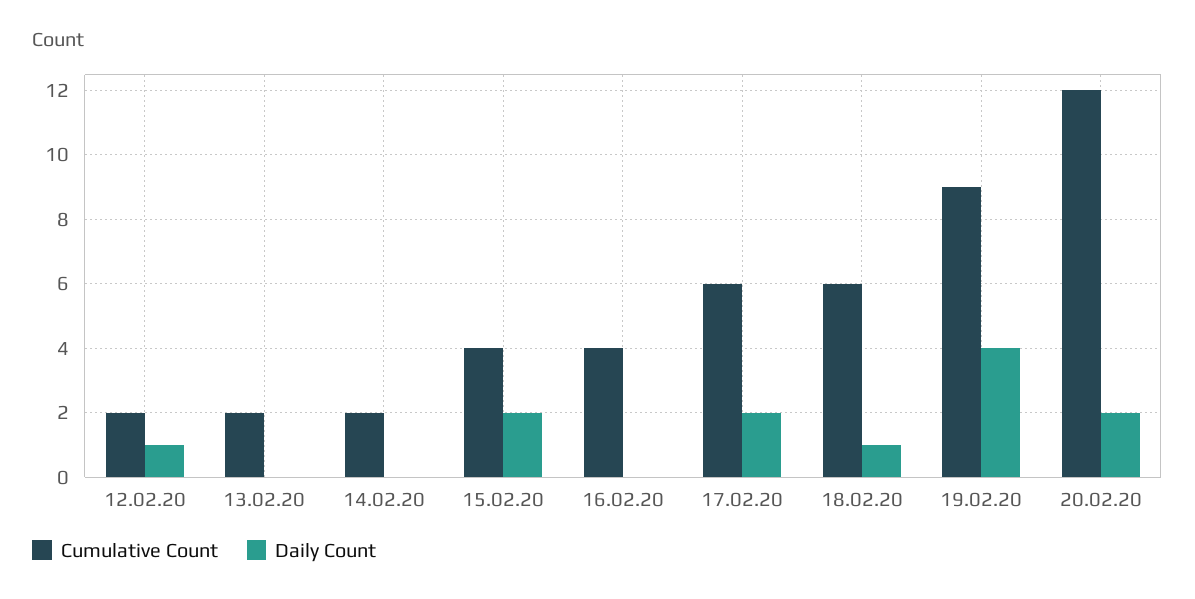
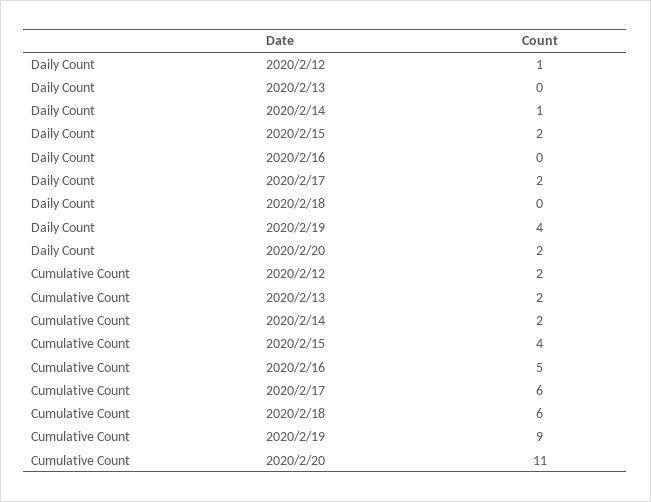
Daily Count, 14.02.20: 0 -> 1
Cumulative Count, 16.02.20: 4 -> 5
Daily Count, 18.02.20: 1 -> 0
Cumulative Count, 20.02.20: 12 -> 11

